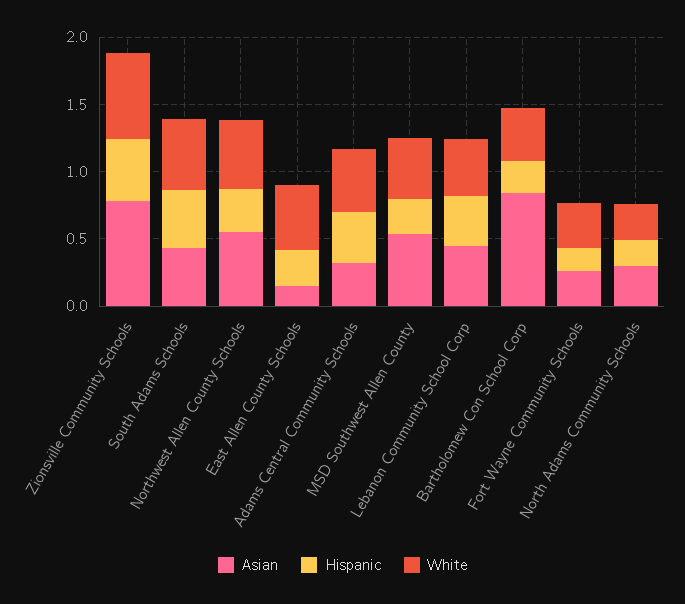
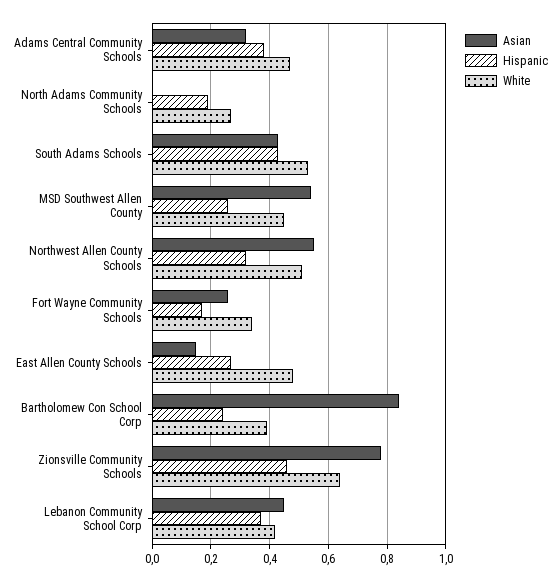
Asian, North Adams Community Schools: 0.3 -> 0

